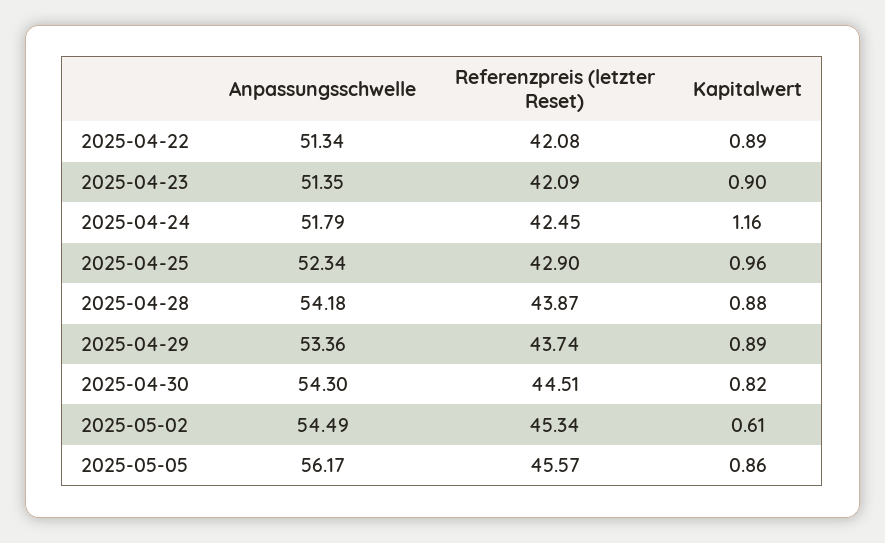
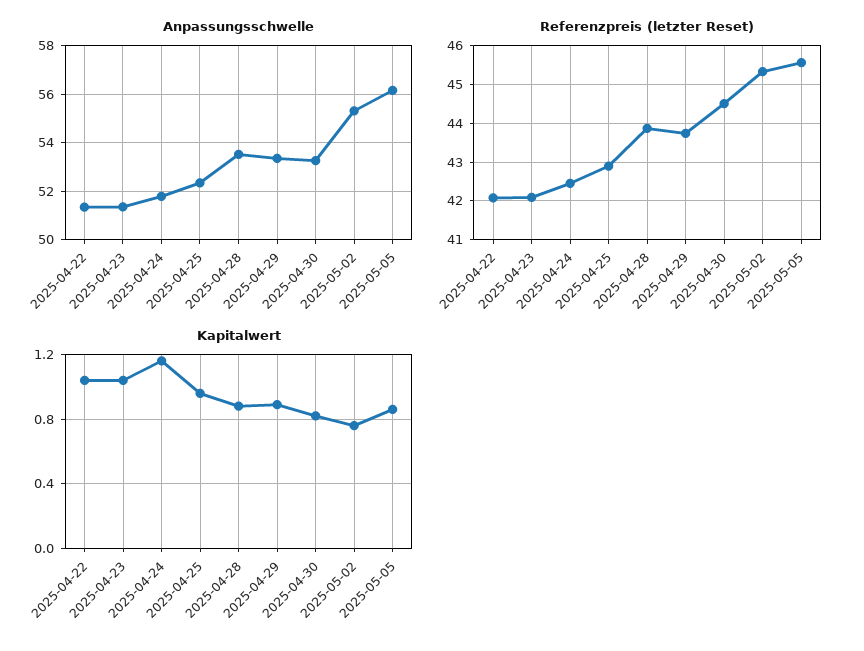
Kapitalwert, 2025-04-22: 0.89 -> 1.05
Kapitalwert, 2025-04-23: 0.9 -> 1.05
Anpassungsschwelle, 2025-04-28: 54.18 -> 53.5
Anpassungsschwelle, 2025-04-30: 54.3 -> 53.25
Anpassungsschwelle, 2025-05-02: 54.49 -> 55.25
Kapitalwert, 2025-05-02: 0.61 -> 0.75

